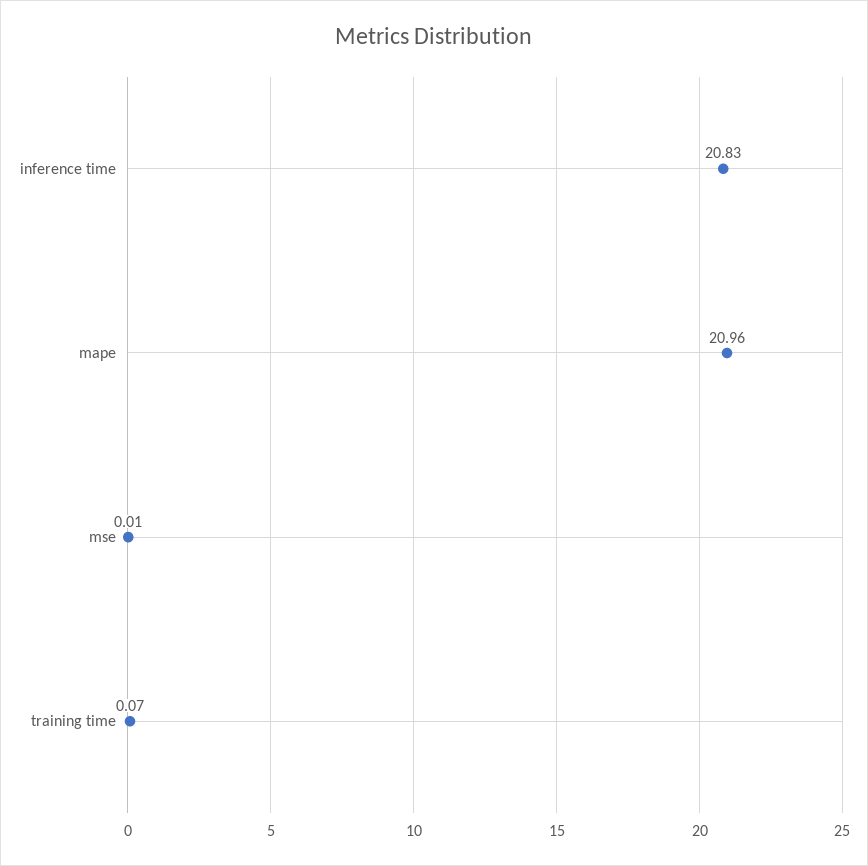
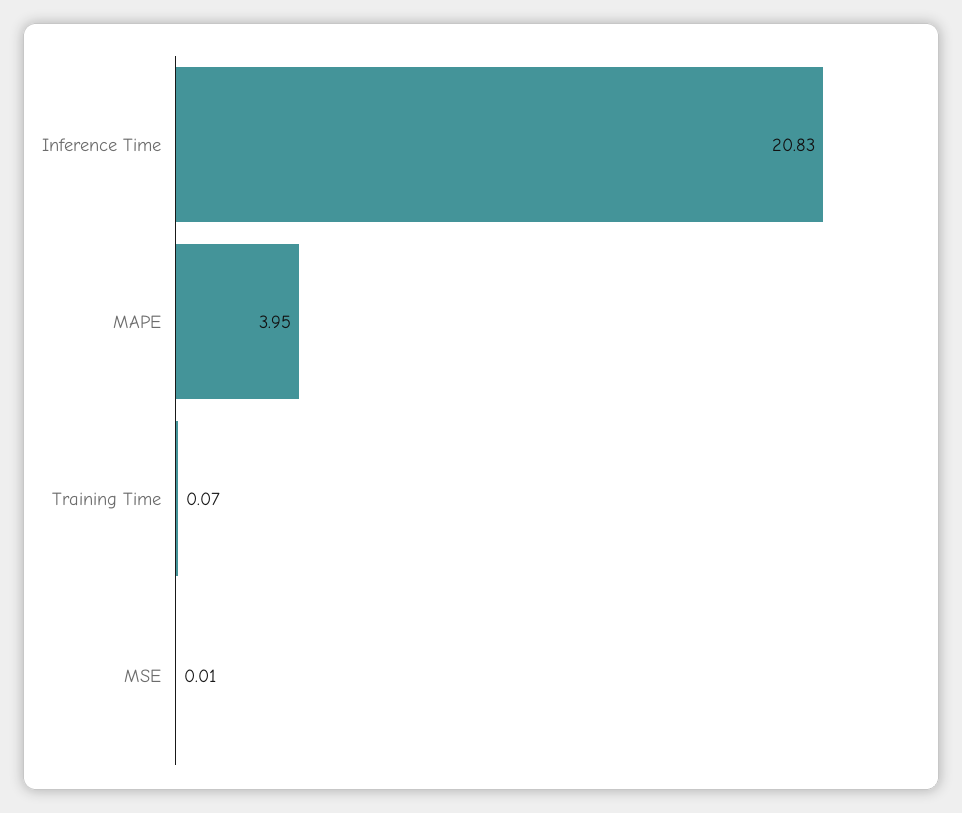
mape: 20.96 -> 3.95

